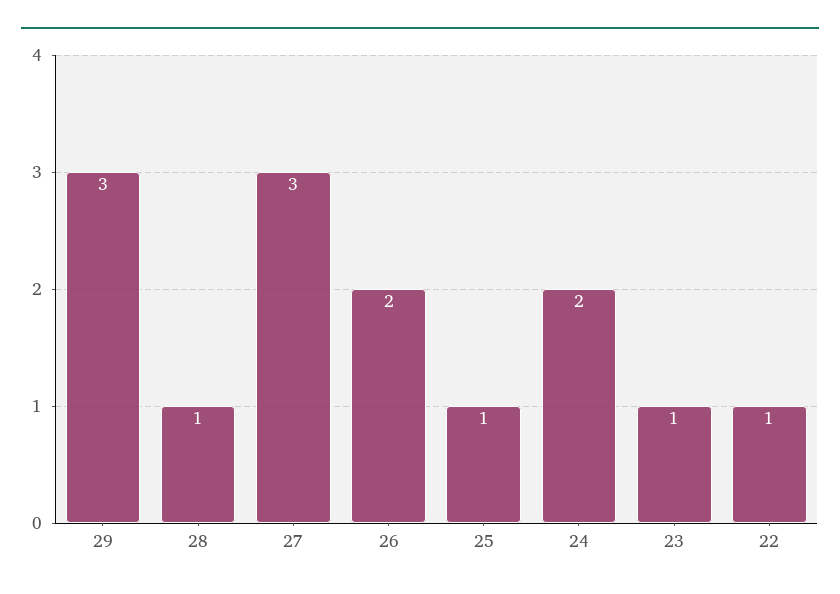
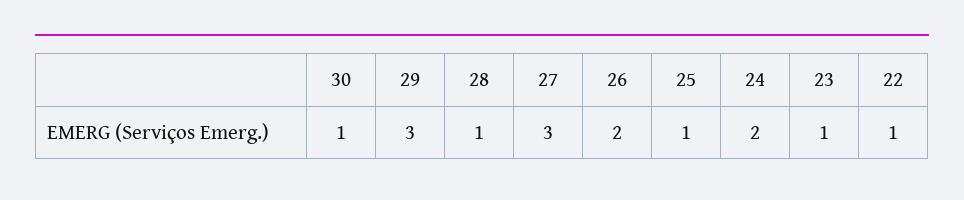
30: none -> 1

